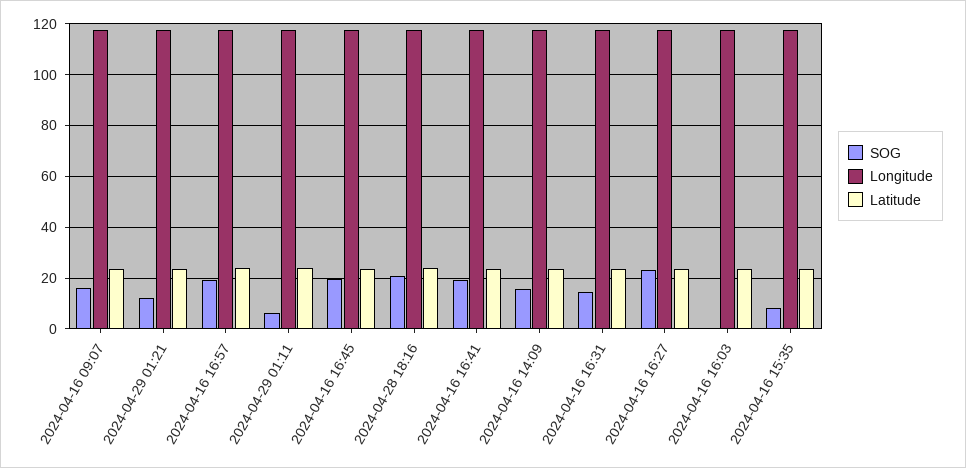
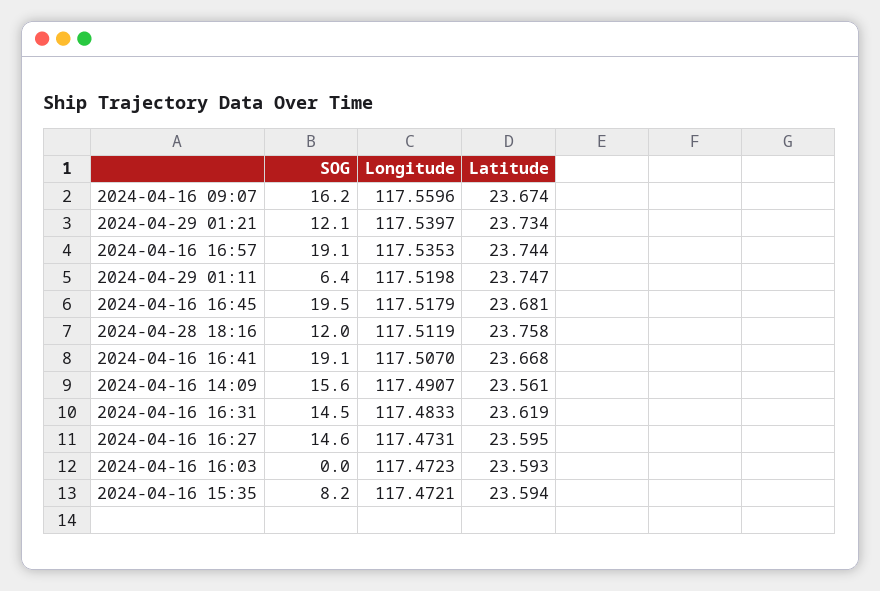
SOG, 2024-04-28 18:16: 20 -> 12
SOG, 2024-04-16 16:27: 22.5 -> 14.6

